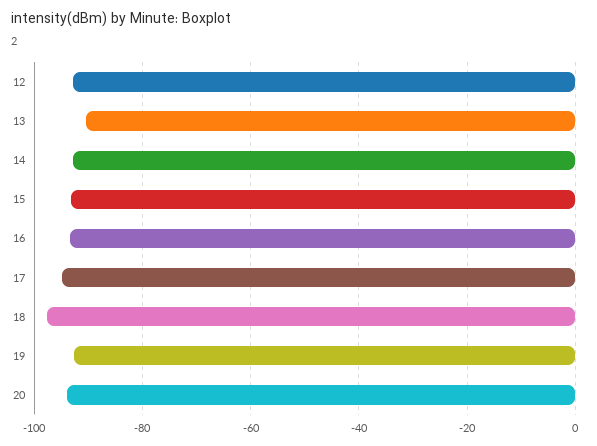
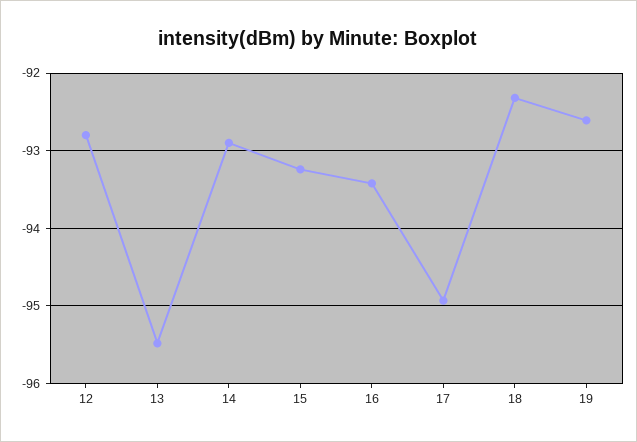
13: -90 -> -95.5
18: -98 -> -92.3
20: -94 -> none

